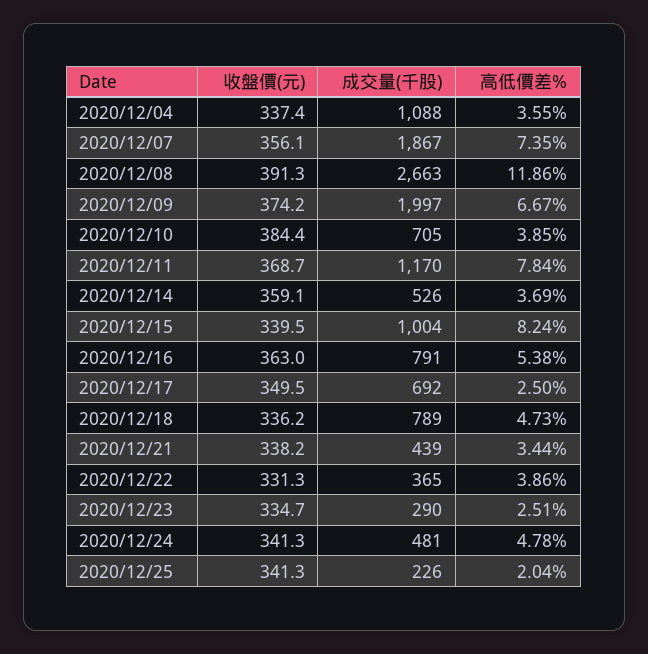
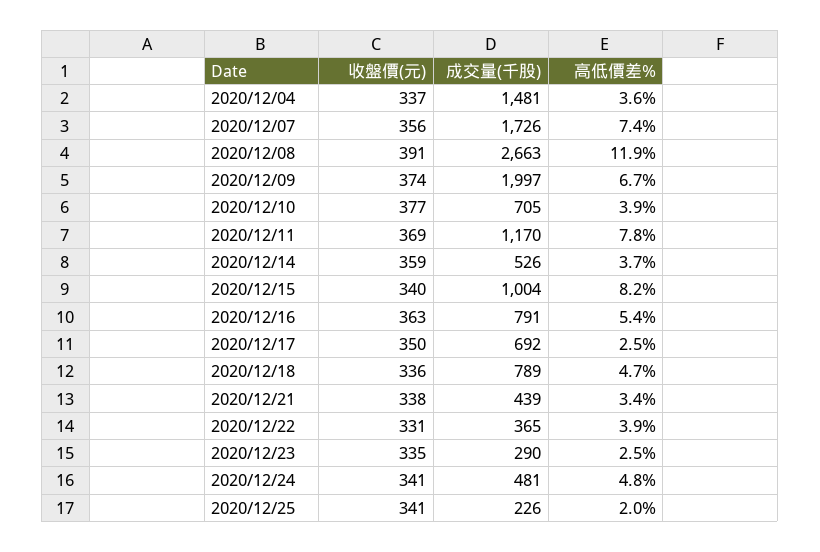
成交量(千股), 2020/12/04: 1088 -> 1481
成交量(千股), 2020/12/07: 1867 -> 1726
收盤價(元), 2020/12/10: 384.4 -> 377

